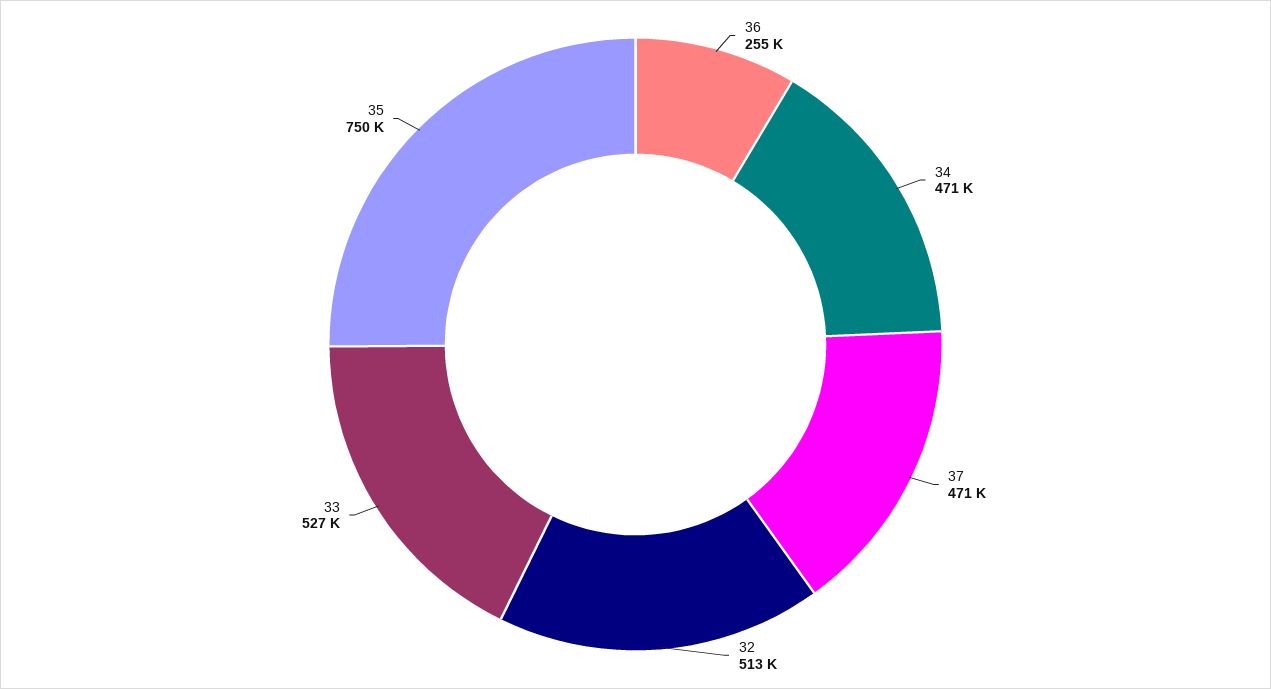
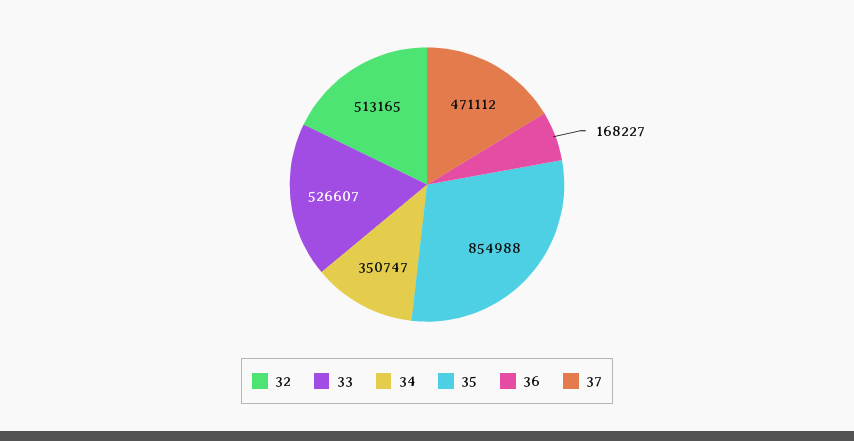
36: 255000 -> 168227
34: 471000 -> 350747
35: 750000 -> 854988

